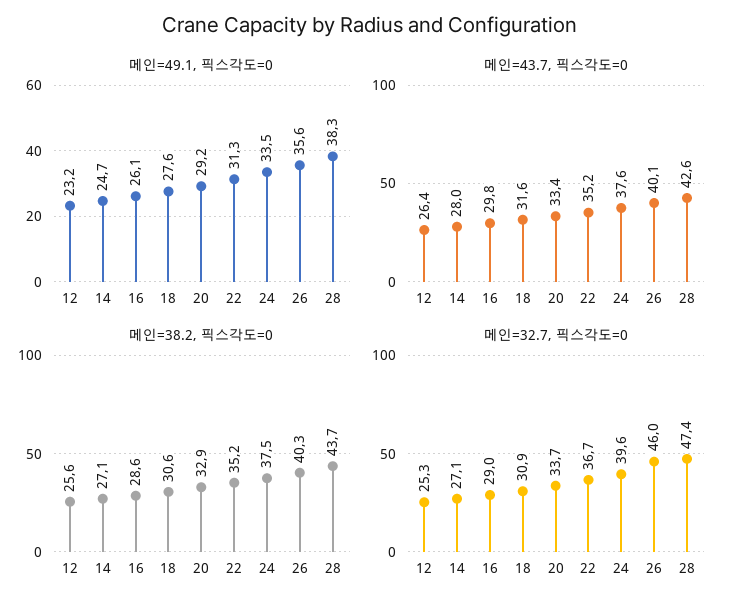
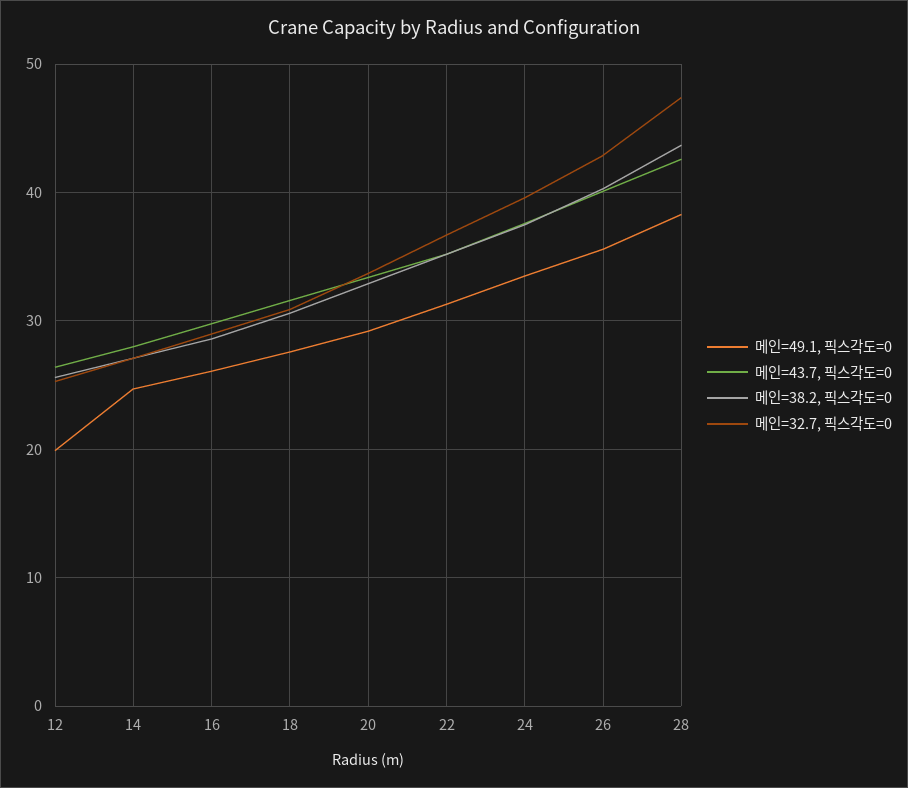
메인=49.1, 픽스각도=0, 12: 23.2 -> 20
메인=32.7, 픽스각도=0, 26: 46 -> 43

